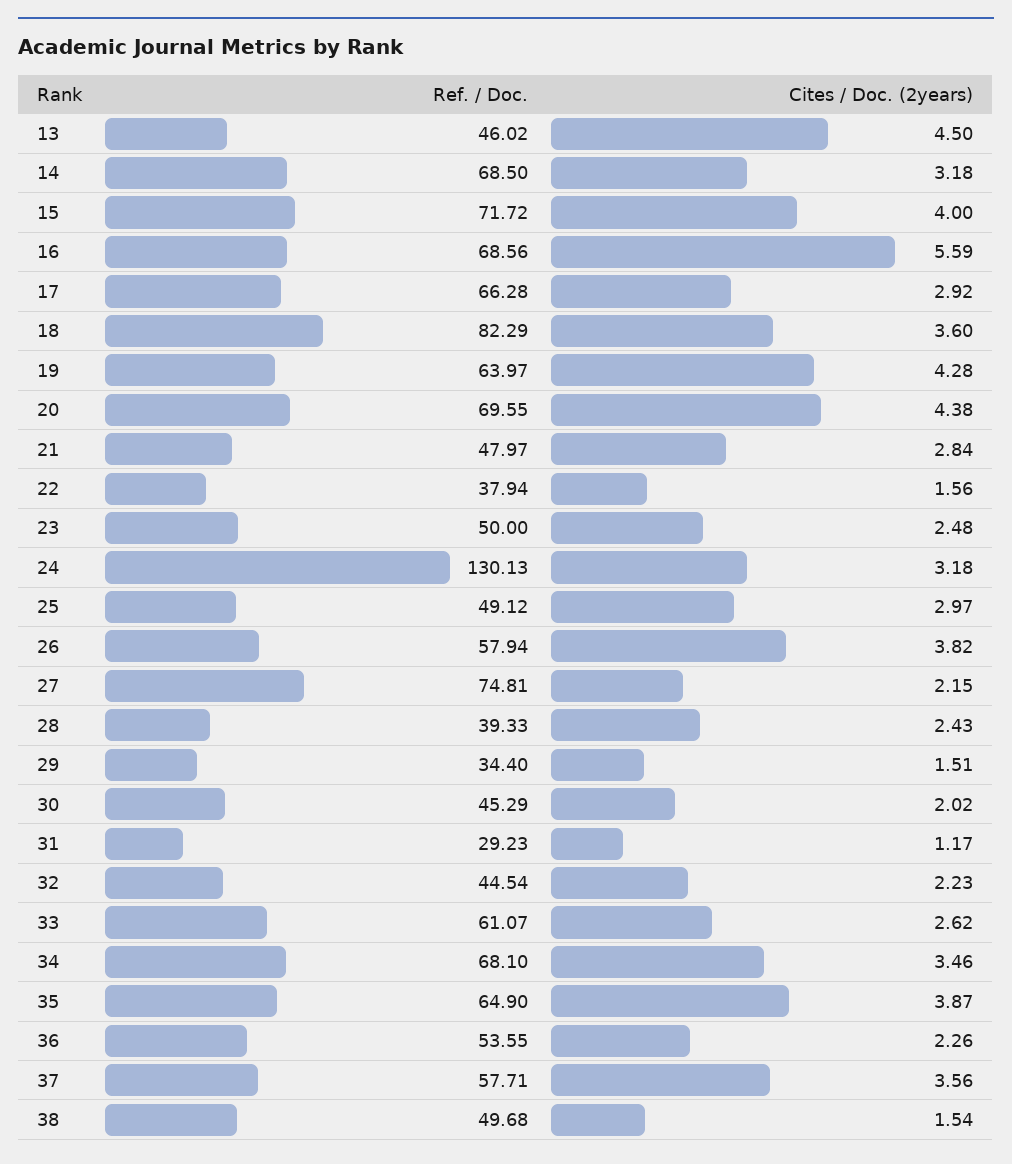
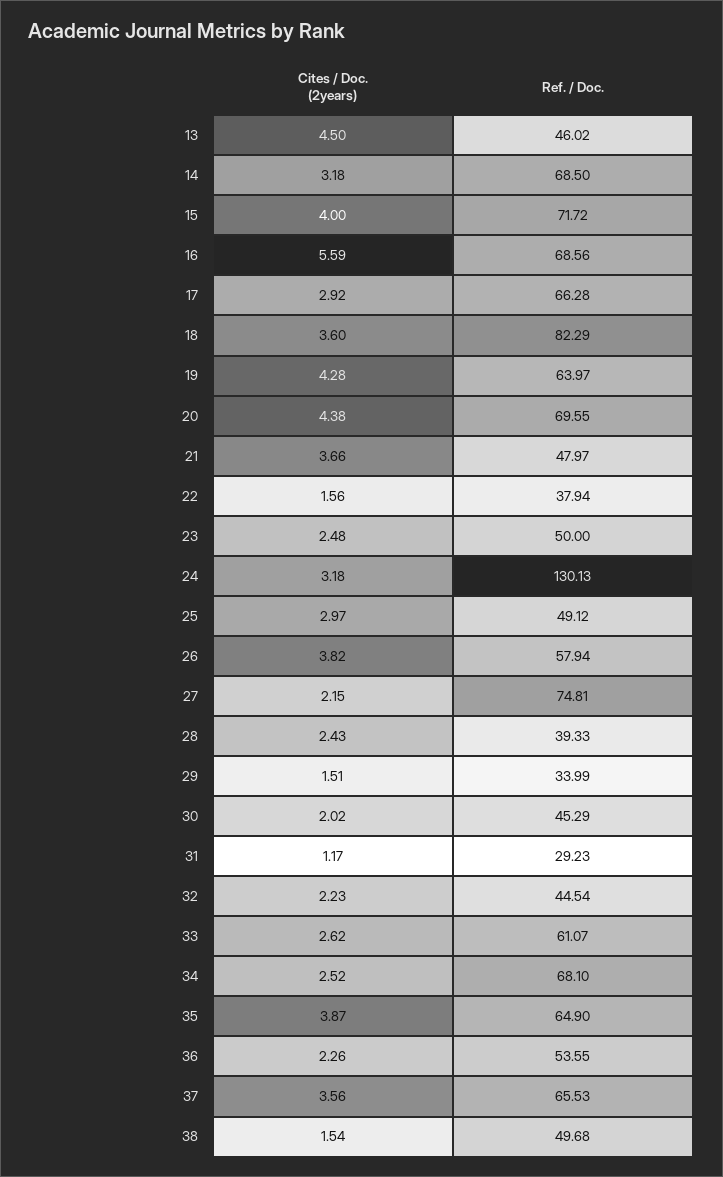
Cites / Doc. (2years), 21: 2.84 -> 3.66
Ref. / Doc., 29: 34.4 -> 33.99
Cites / Doc. (2years), 34: 3.46 -> 2.52
Ref. / Doc., 37: 57.71 -> 65.53

